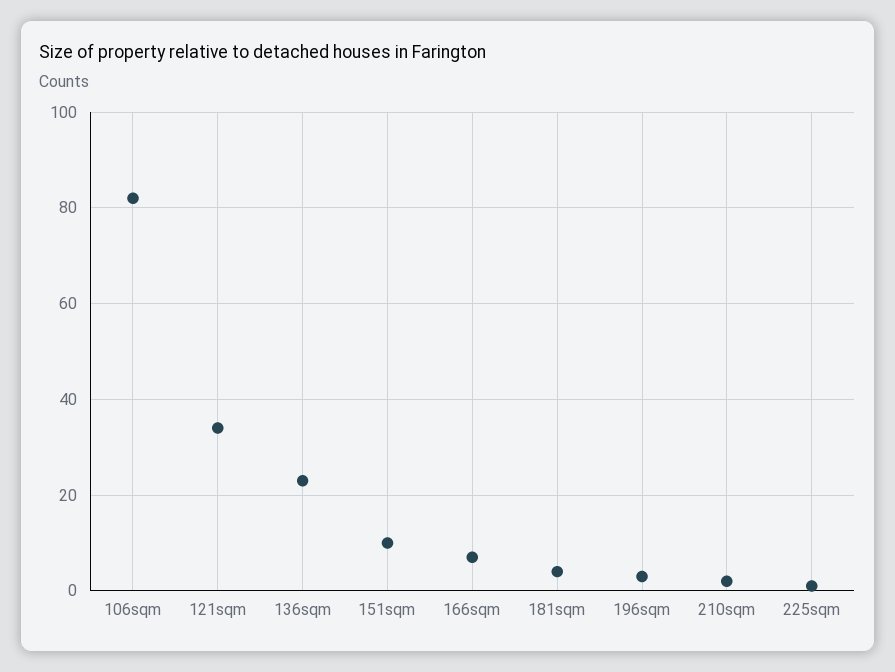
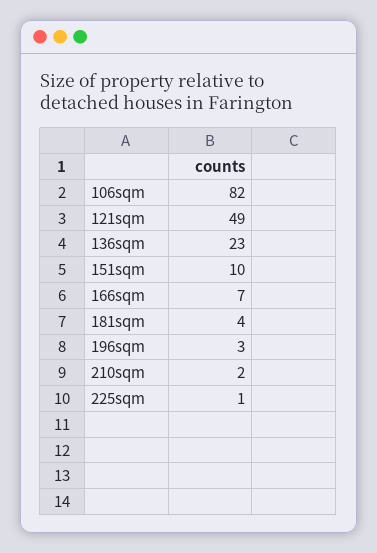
121sqm: 35 -> 49

